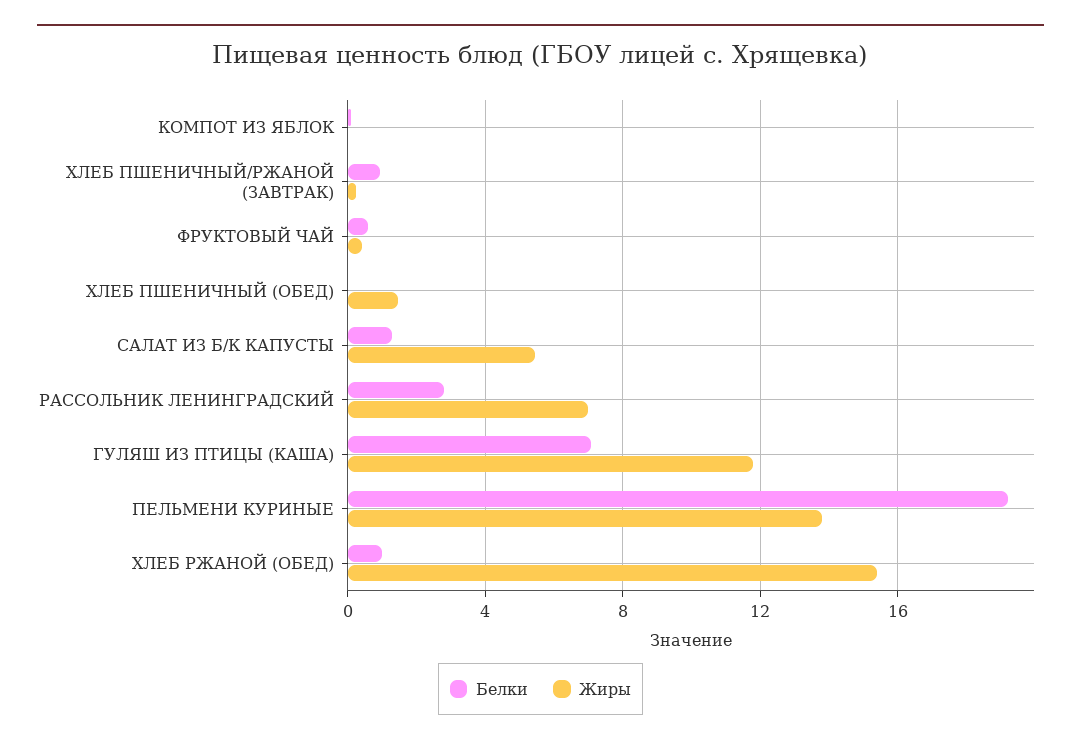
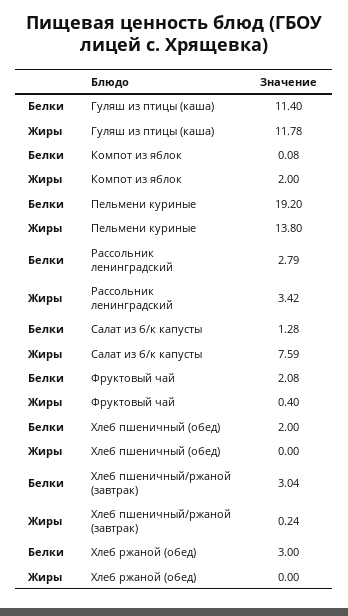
Жиры, КОМПОТ ИЗ ЯБЛОК: 0 -> 2
Белки, ХЛЕБ ПШЕНИЧНЫЙ/РЖАНОЙ (ЗАВТРАК): 1 -> 3.04
Белки, ФРУКТОВЫЙ ЧАЙ: 0.5 -> 2.08
Белки, ХЛЕБ ПШЕНИЧНЫЙ (ОБЕД): 0 -> 2
Жиры, ХЛЕБ ПШЕНИЧНЫЙ (ОБЕД): 1.5 -> 0
Жиры, САЛАТ ИЗ Б/К КАПУСТЫ: 5.5 -> 7.59
Жиры, РАССОЛЬНИК ЛЕНИНГРАДСКИЙ: 7 -> 3.42
Белки, ГУЛЯШ ИЗ ПТИЦЫ (КАША): 7 -> 11.4
Белки, ХЛЕБ РЖАНОЙ (ОБЕД): 1 -> 3
Жиры, ХЛЕБ РЖАНОЙ (ОБЕД): 15.5 -> 0

